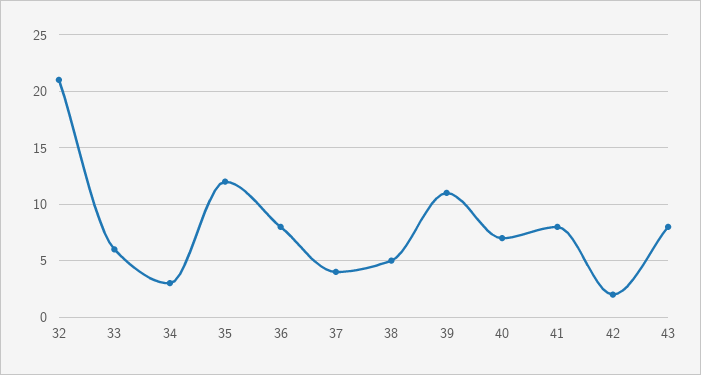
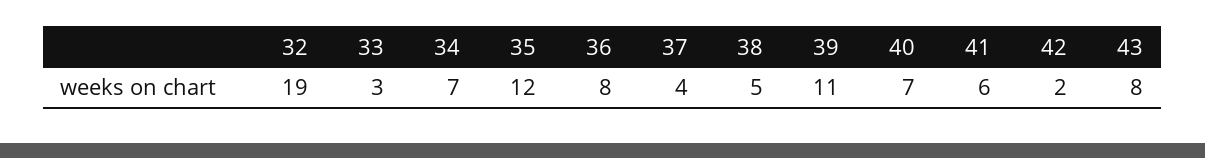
32: 21 -> 19
33: 6 -> 3
34: 3 -> 7
41: 8 -> 6

